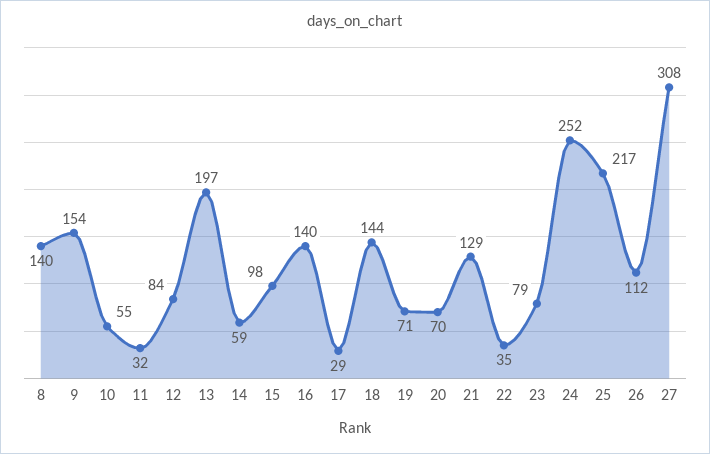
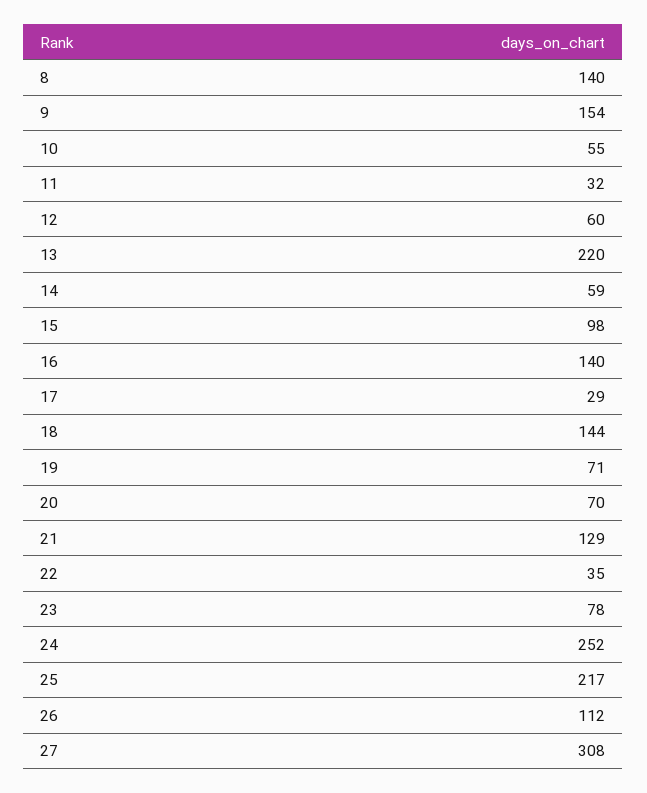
12: 84 -> 60
13: 197 -> 220
23: 79 -> 78

